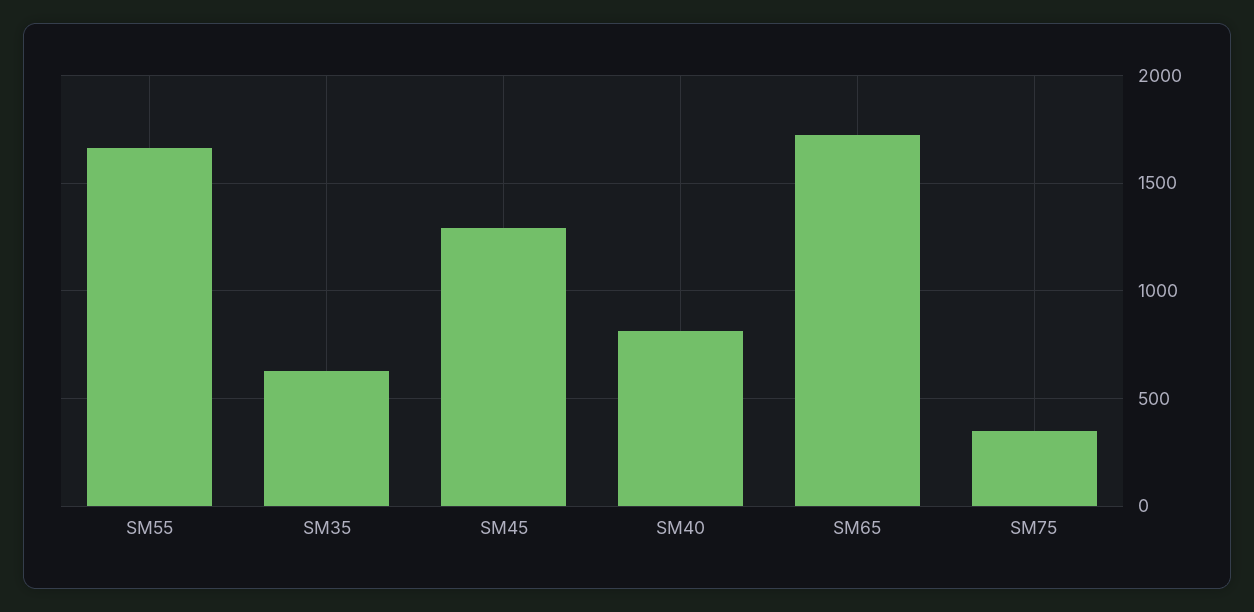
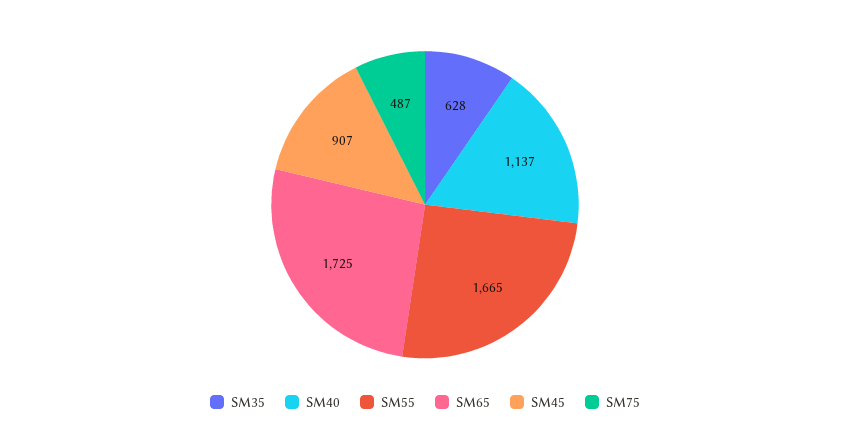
SM45: 1300 -> 907
SM40: 800 -> 1137
SM75: 350 -> 487

